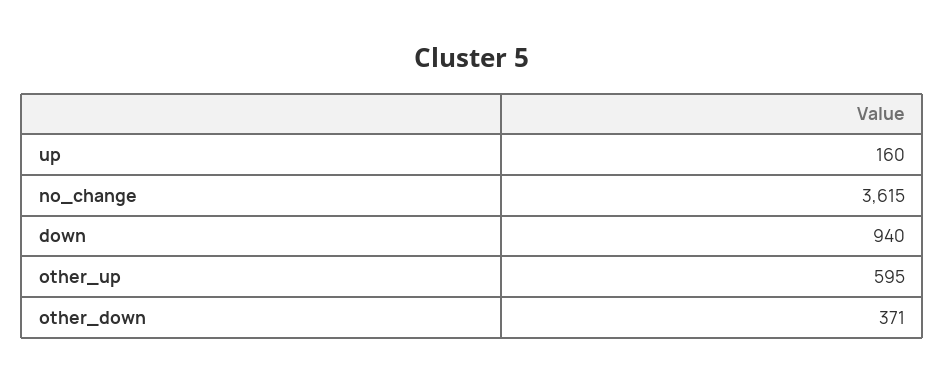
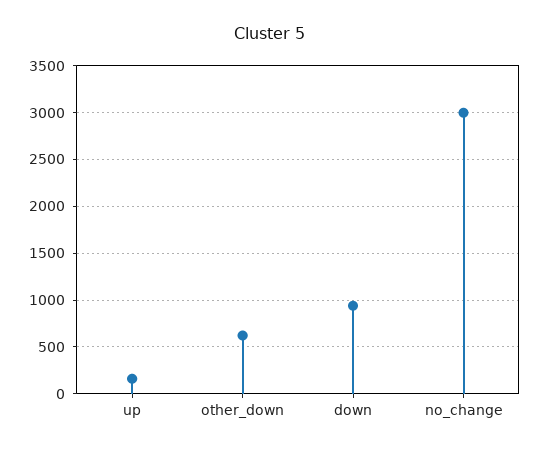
no_change: 3615 -> 3000
other_up: 595 -> none
other_down: 371 -> 600

